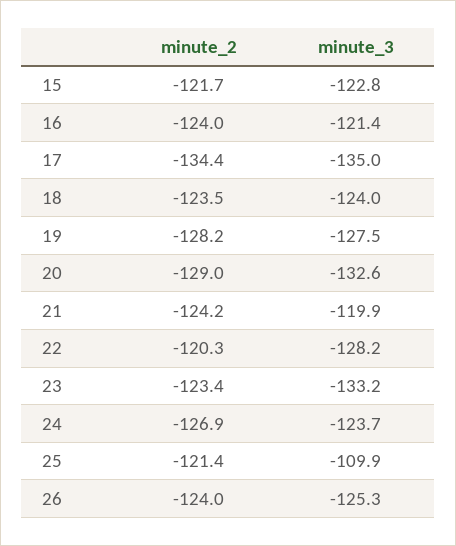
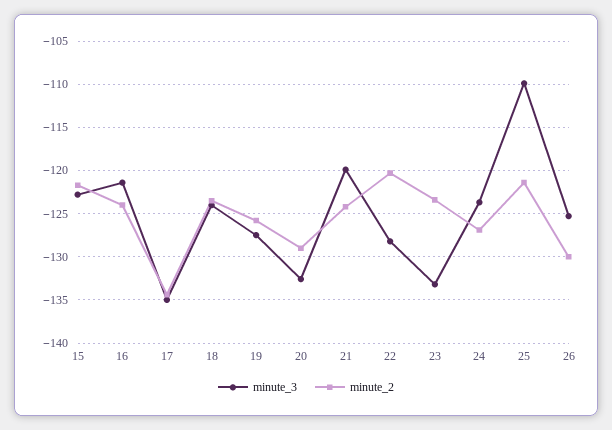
minute_2, 19: -128.2 -> -126
minute_2, 26: -124 -> -130

